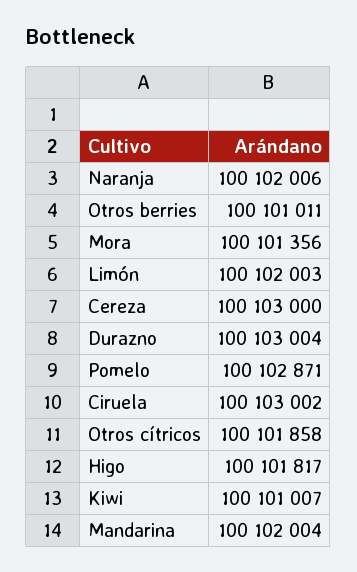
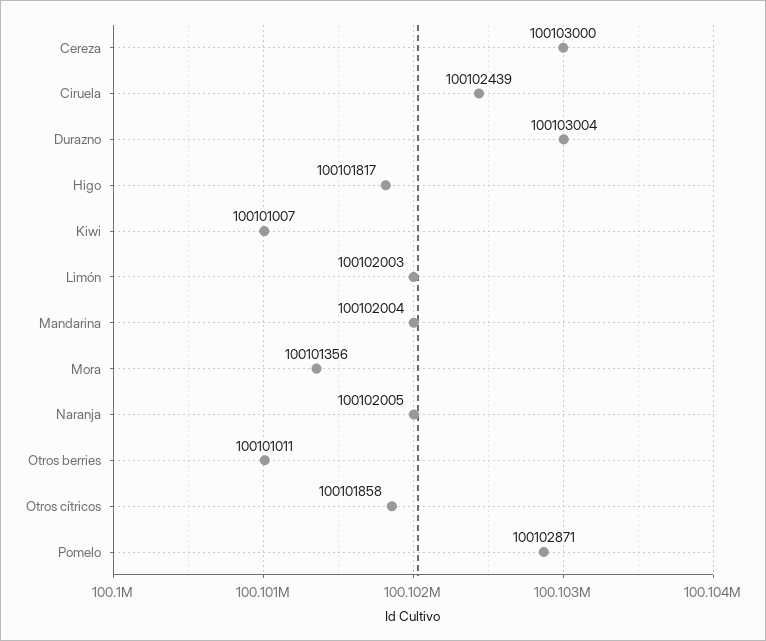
Naranja: 100102006 -> 100102005
Ciruela: 100103002 -> 100102439

